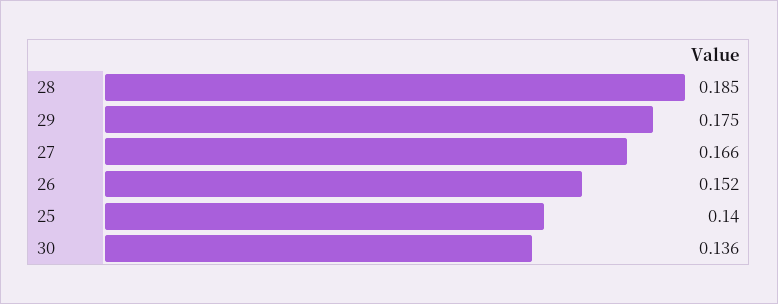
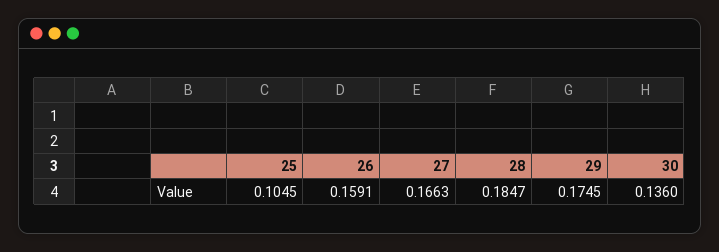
26: 0.152 -> 0.1591
25: 0.14 -> 0.1045

